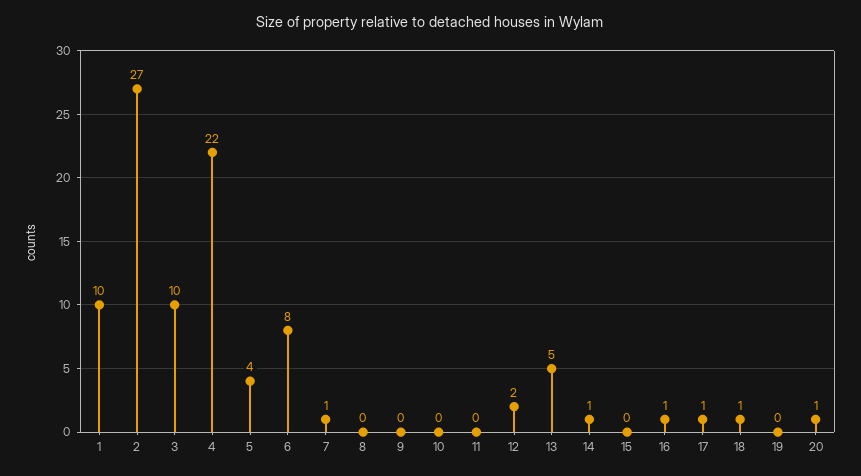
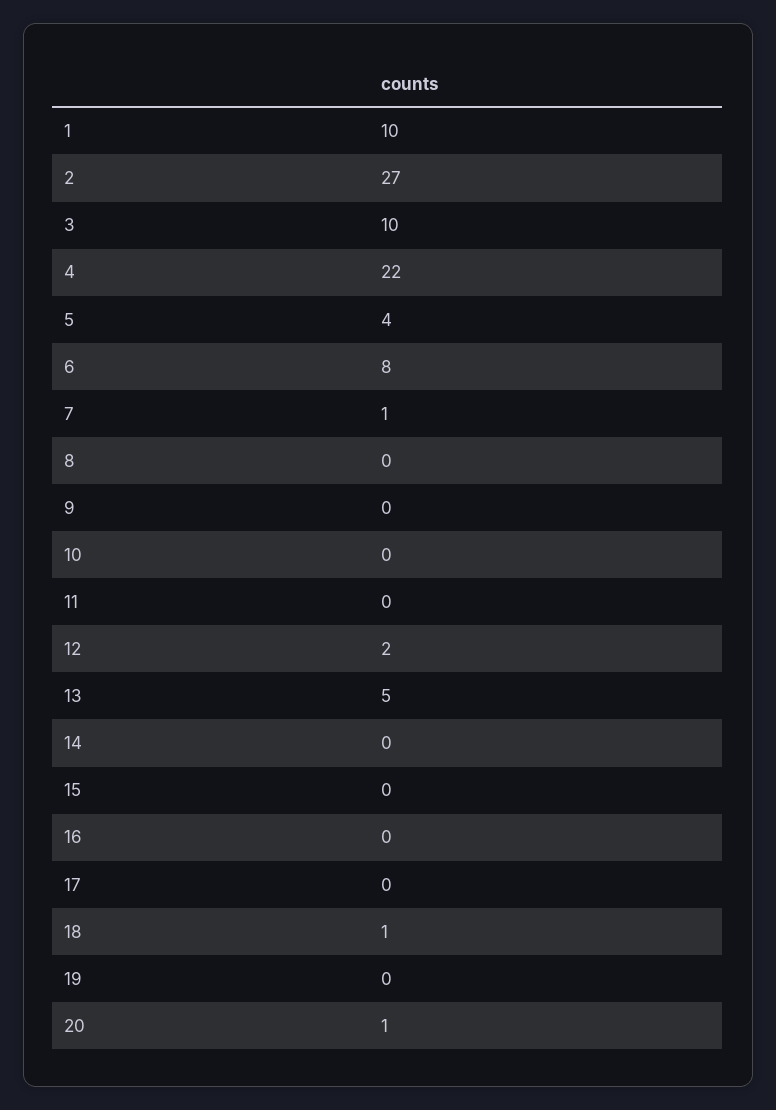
14: 1 -> 0
16: 1 -> 0
17: 1 -> 0

